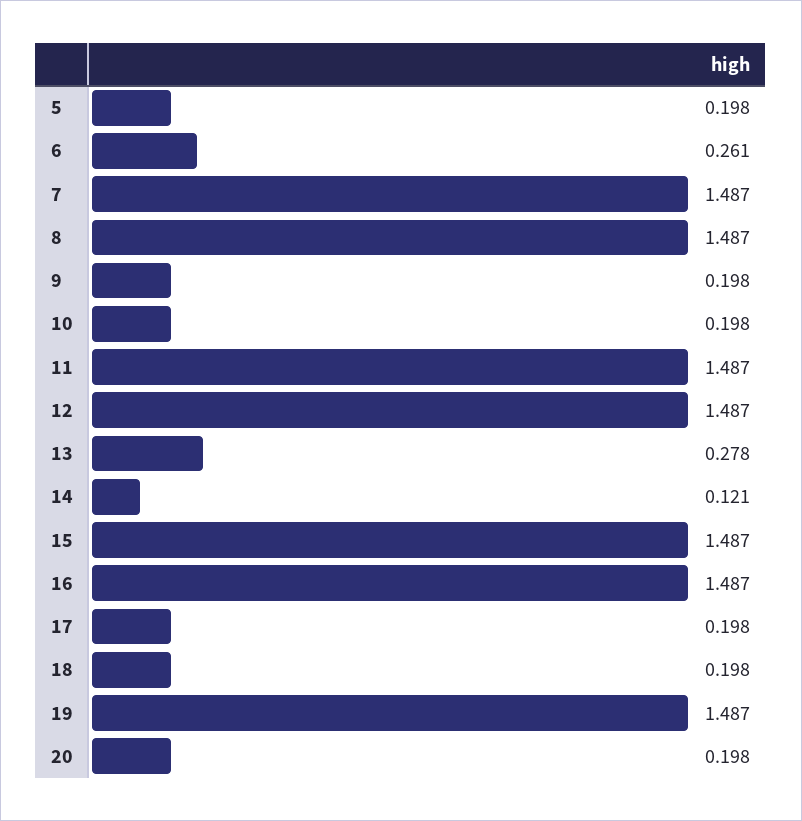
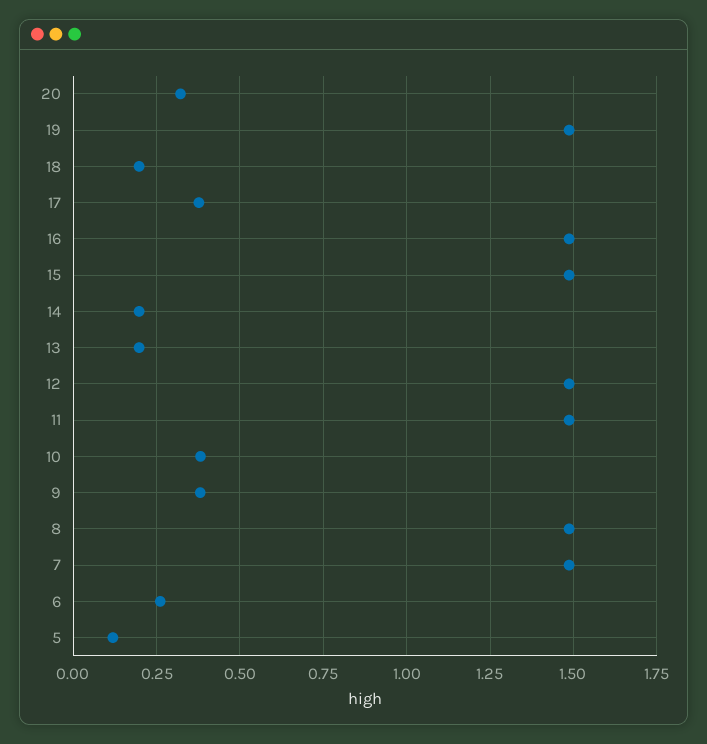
5: 0.198 -> 0.125
9: 0.198 -> 0.375
10: 0.198 -> 0.375
13: 0.278 -> 0.2
14: 0.121 -> 0.2
17: 0.198 -> 0.375
20: 0.198 -> 0.325

